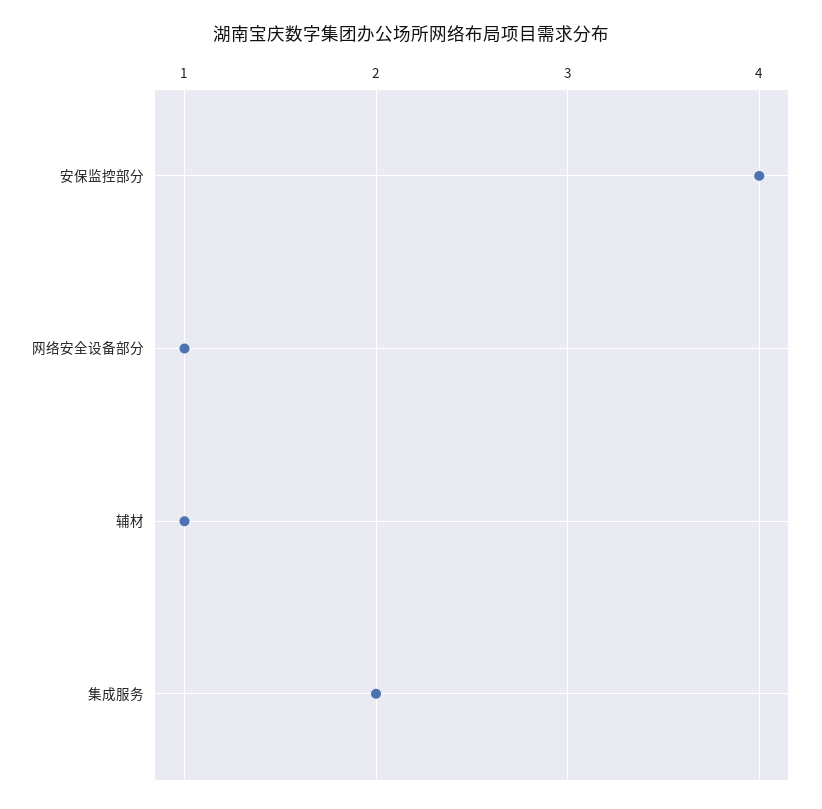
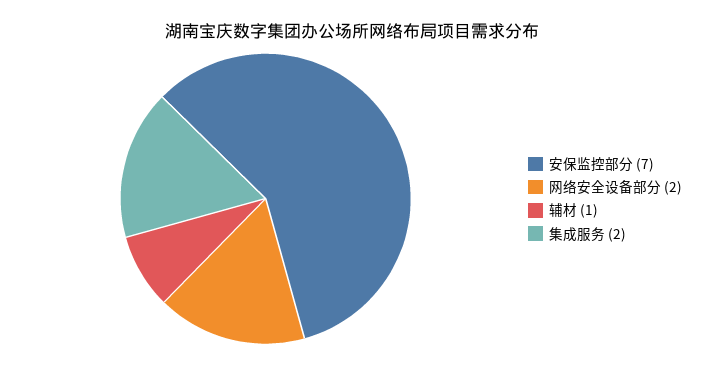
安保监控部分: 4 -> 7
网络安全设备部分: 1 -> 2

